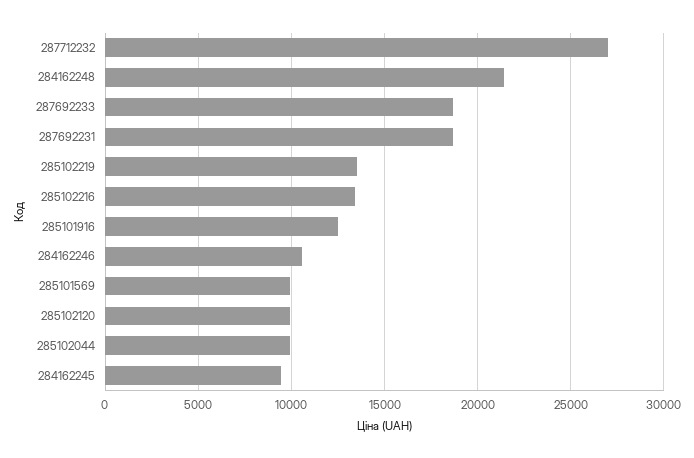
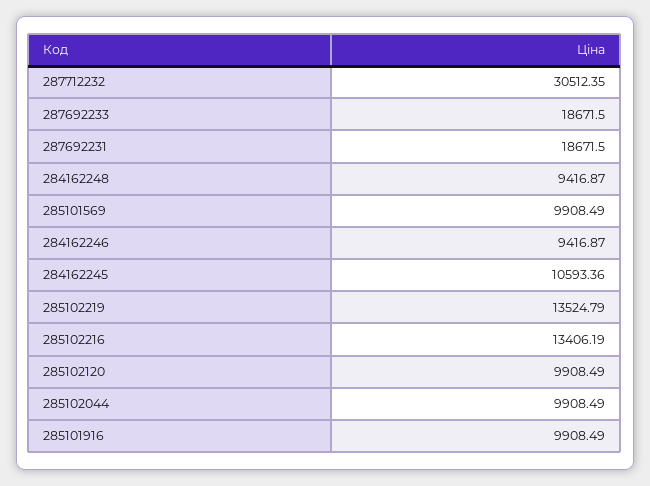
287712232: 27000 -> 30512.35
284162248: 21500 -> 9416.87
285101916: 12500 -> 9908.49
284162246: 10500 -> 9416.87
284162245: 9500 -> 10593.36

